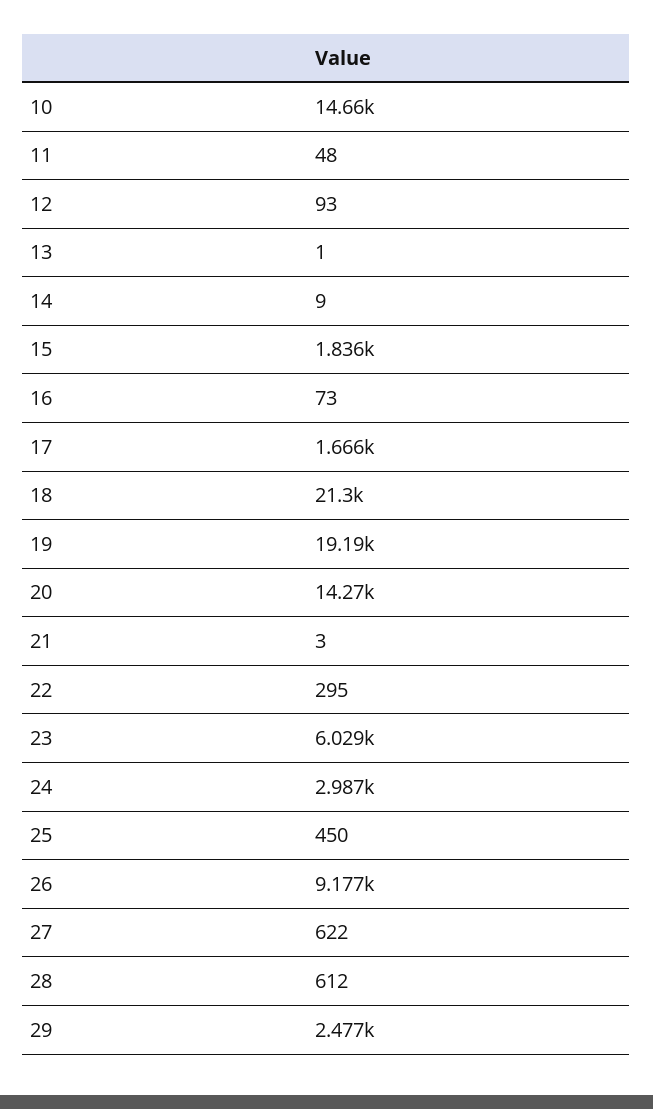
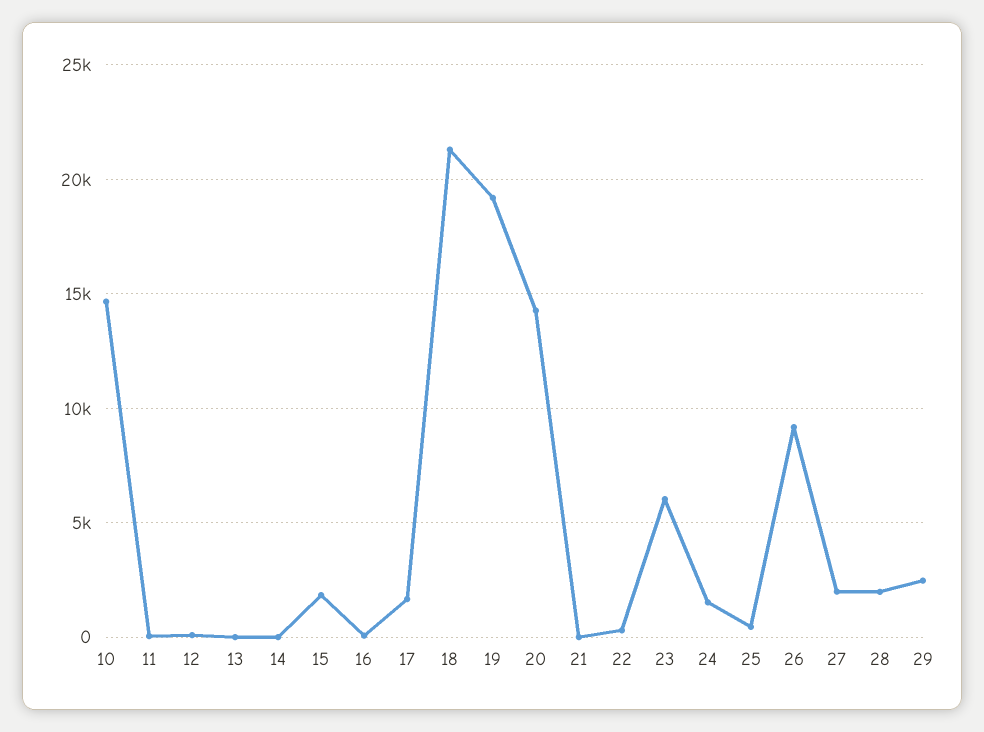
24: 2987 -> 1500
27: 622 -> 2000
28: 612 -> 2000

